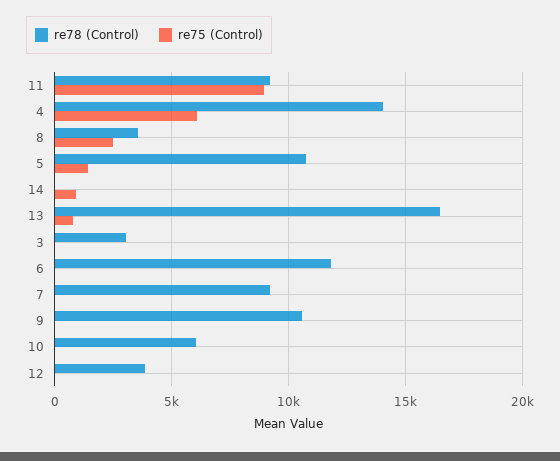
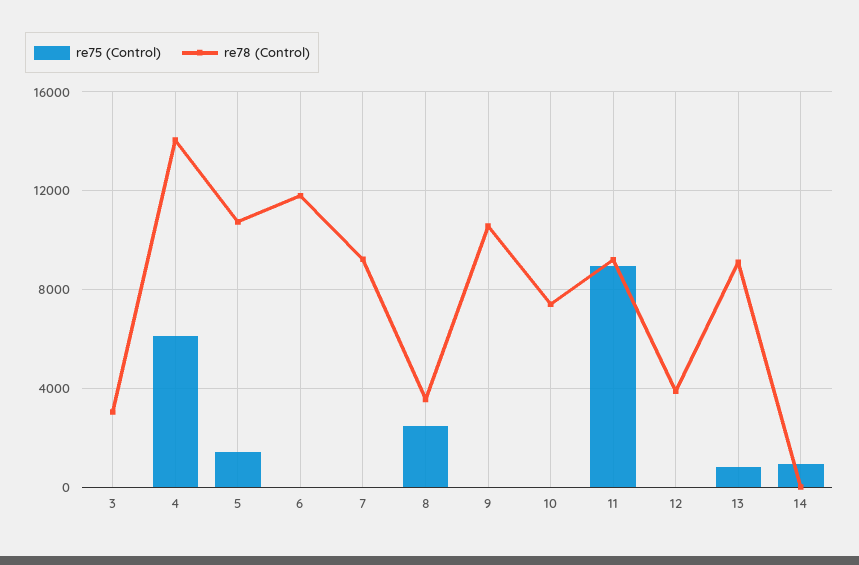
re78 (Control), 13: 16500 -> 9000
re78 (Control), 10: 6000 -> 7500

